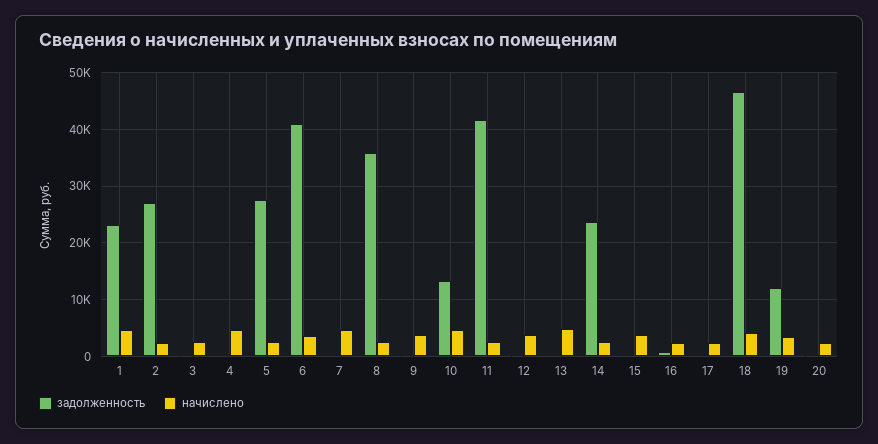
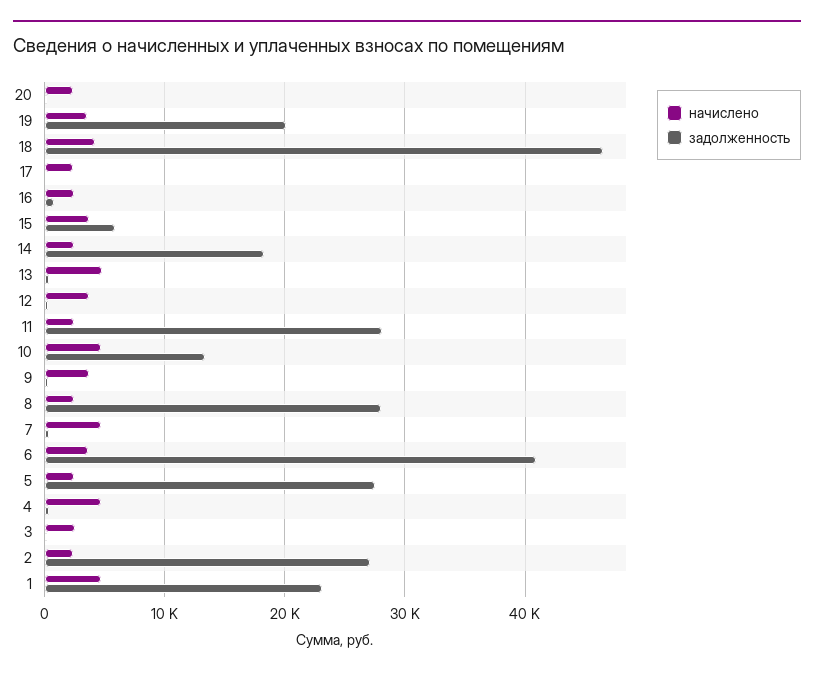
задолженность, 8: 36000 -> 28000
задолженность, 11: 42000 -> 28000
задолженность, 14: 24000 -> 18000
задолженность, 15: 0 -> 6000
задолженность, 19: 12000 -> 20000

